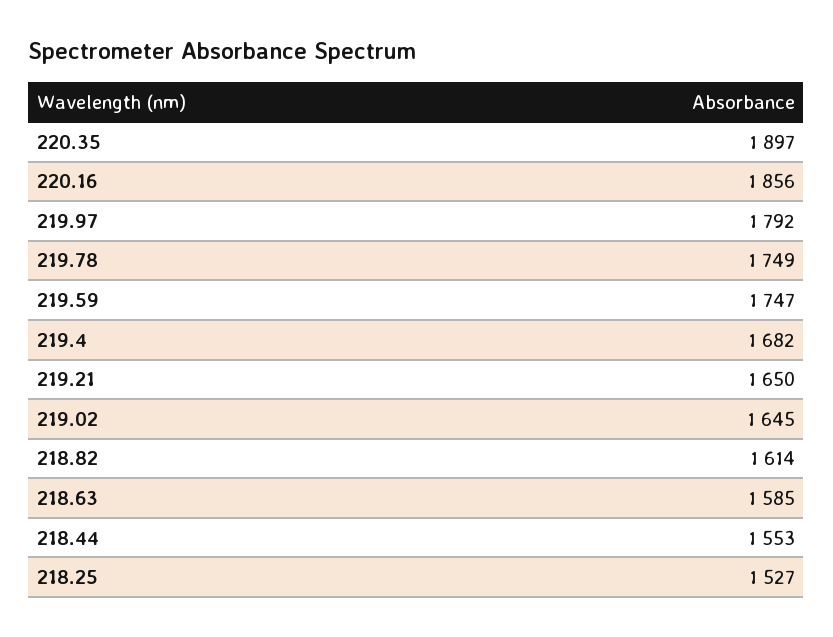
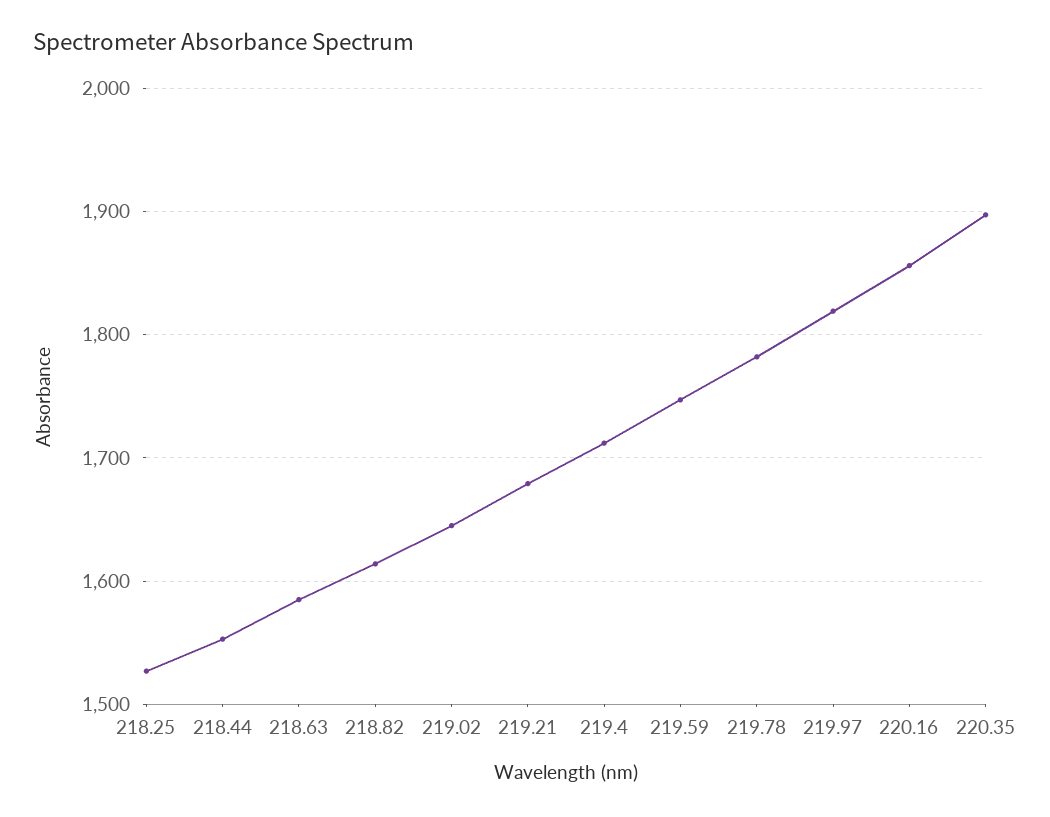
219.97: 1792 -> 1820
219.78: 1749 -> 1780
219.4: 1682 -> 1710
219.21: 1650 -> 1680

